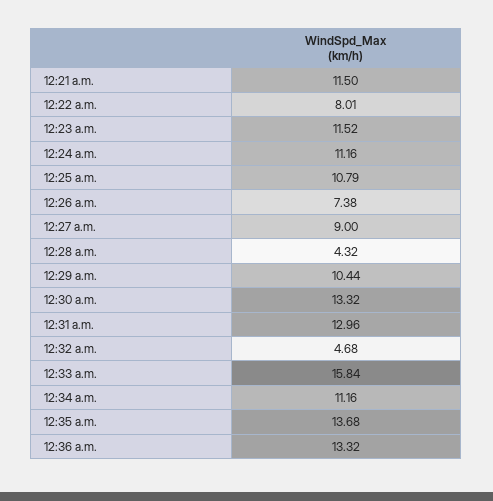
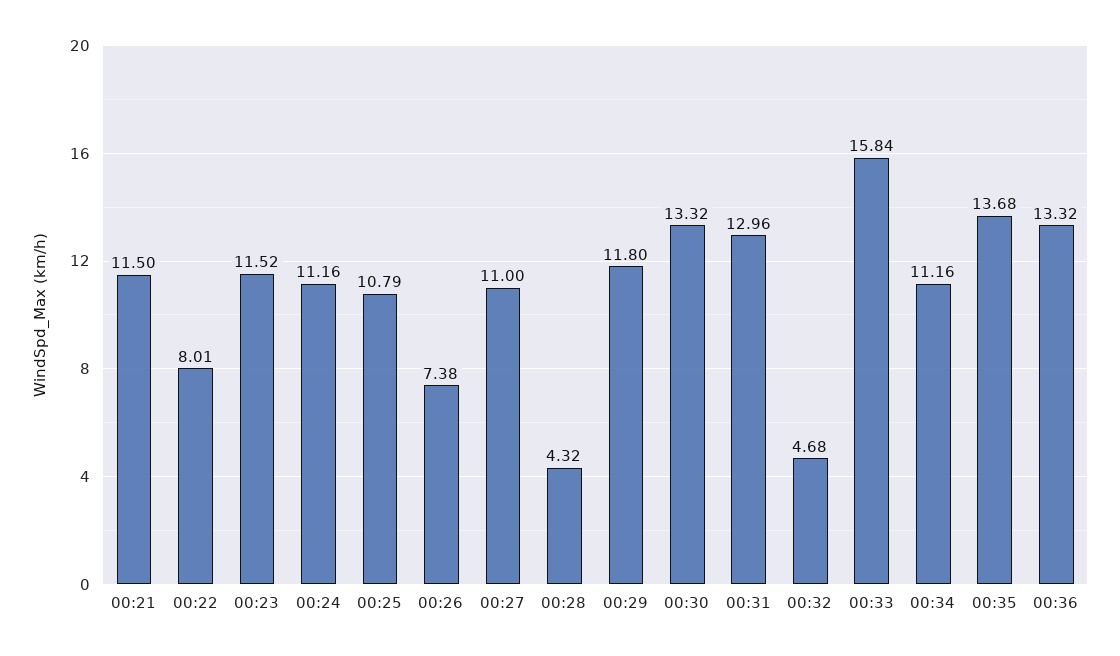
12:27 a.m.: 9 -> 11
12:29 a.m.: 10.44 -> 11.8

